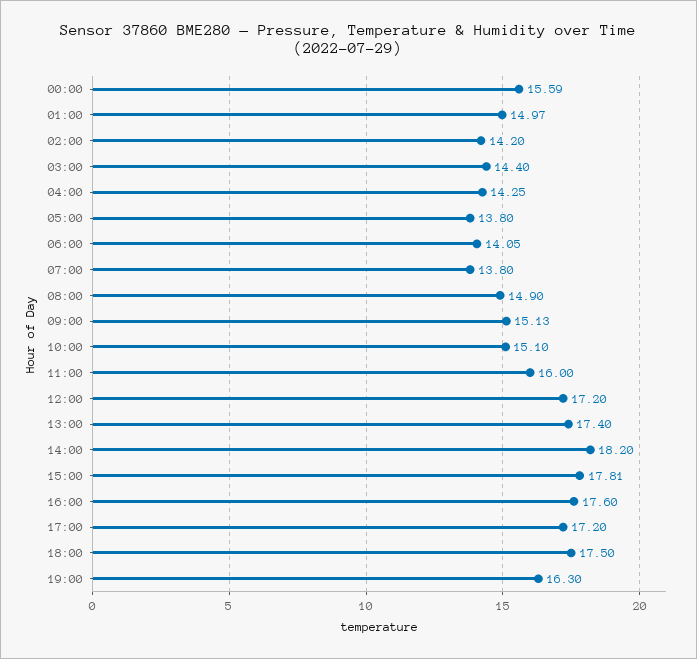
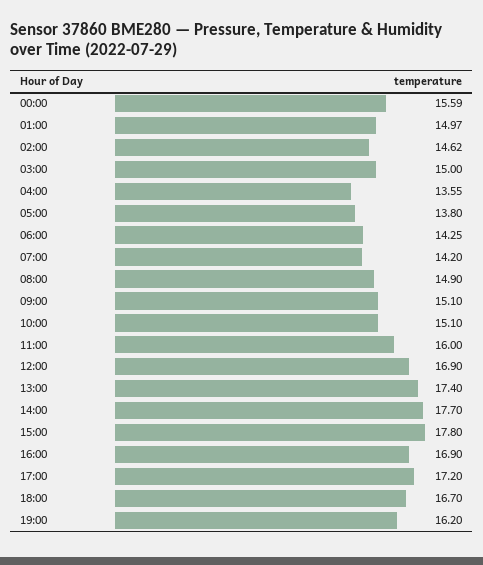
02:00: 14.2 -> 14.62
03:00: 14.4 -> 15
04:00: 14.25 -> 13.55
06:00: 14.05 -> 14.25
07:00: 13.8 -> 14.2
09:00: 15.13 -> 15.1
12:00: 17.2 -> 16.9
14:00: 18.2 -> 17.7
15:00: 17.81 -> 17.8
16:00: 17.6 -> 16.9
18:00: 17.5 -> 16.7
19:00: 16.3 -> 16.2

